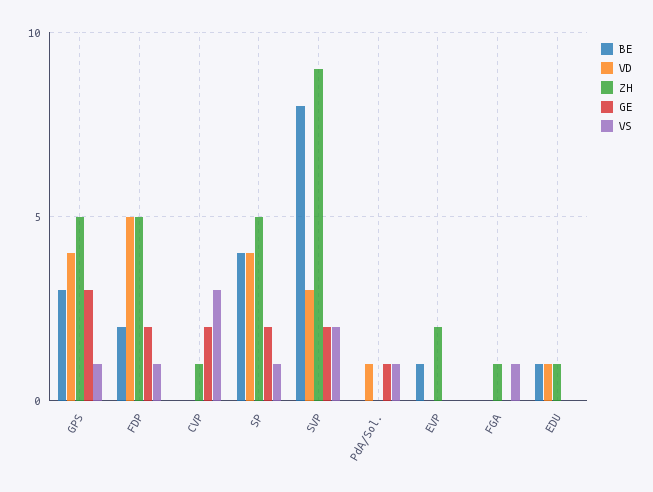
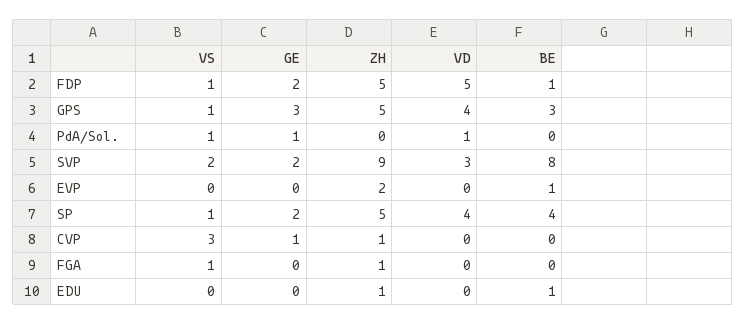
BE, FDP: 2 -> 1
GE, CVP: 2 -> 1
VD, EDU: 1 -> 0

